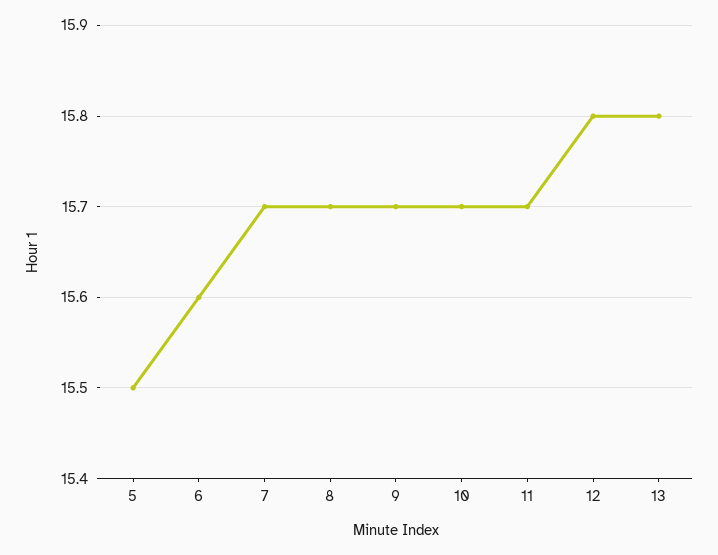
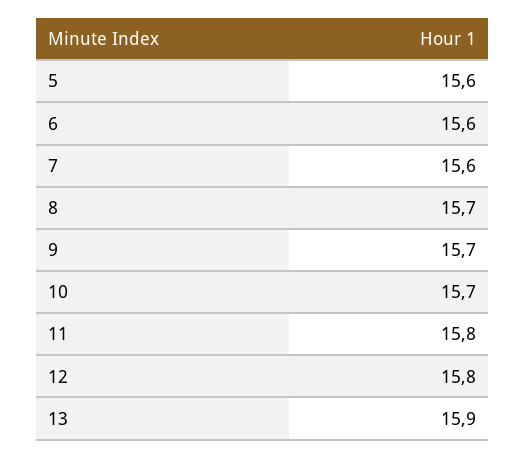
5: 15.5 -> 15.6
7: 15.7 -> 15.6
11: 15.7 -> 15.8
13: 15.8 -> 15.9

